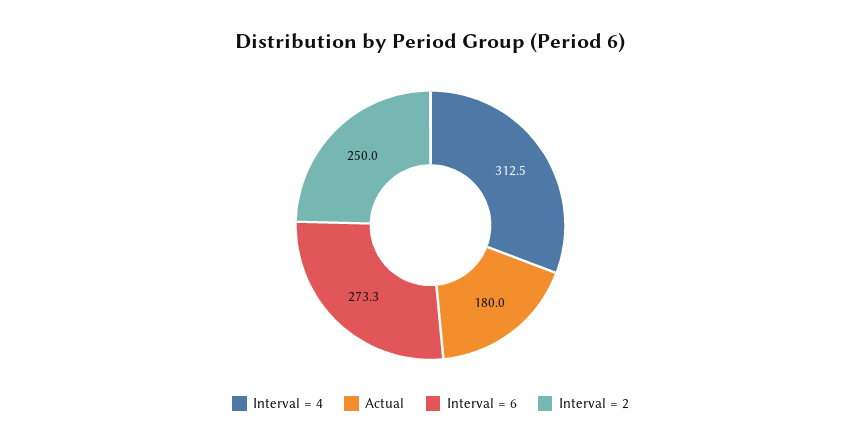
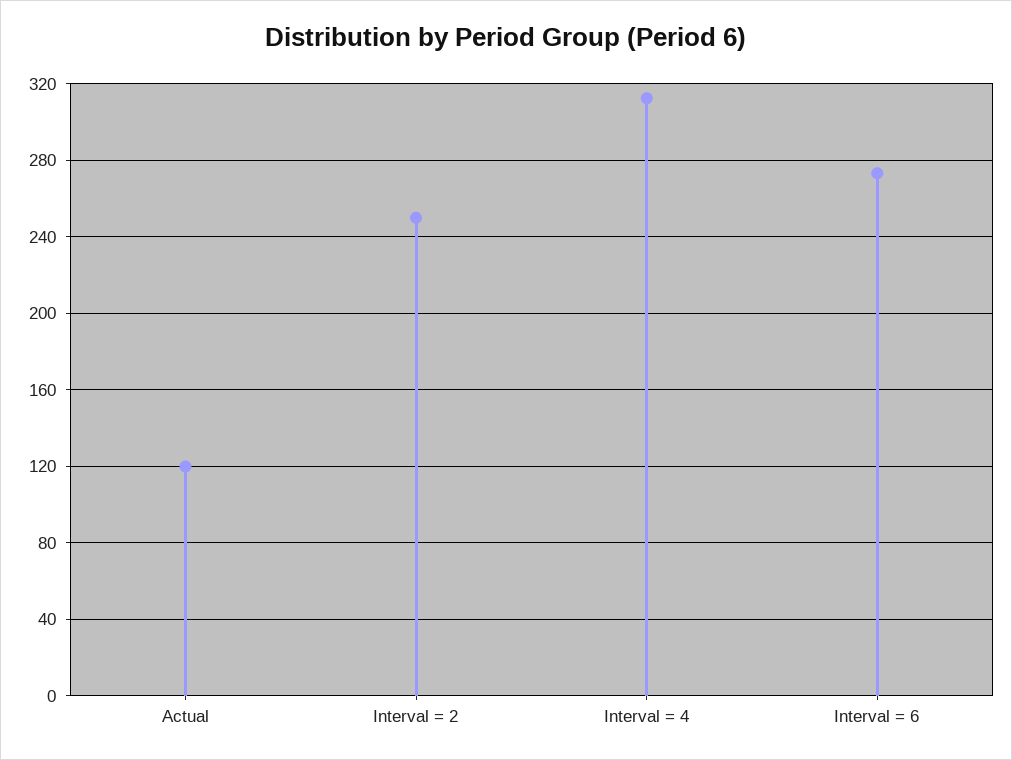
Actual: 180 -> 120

